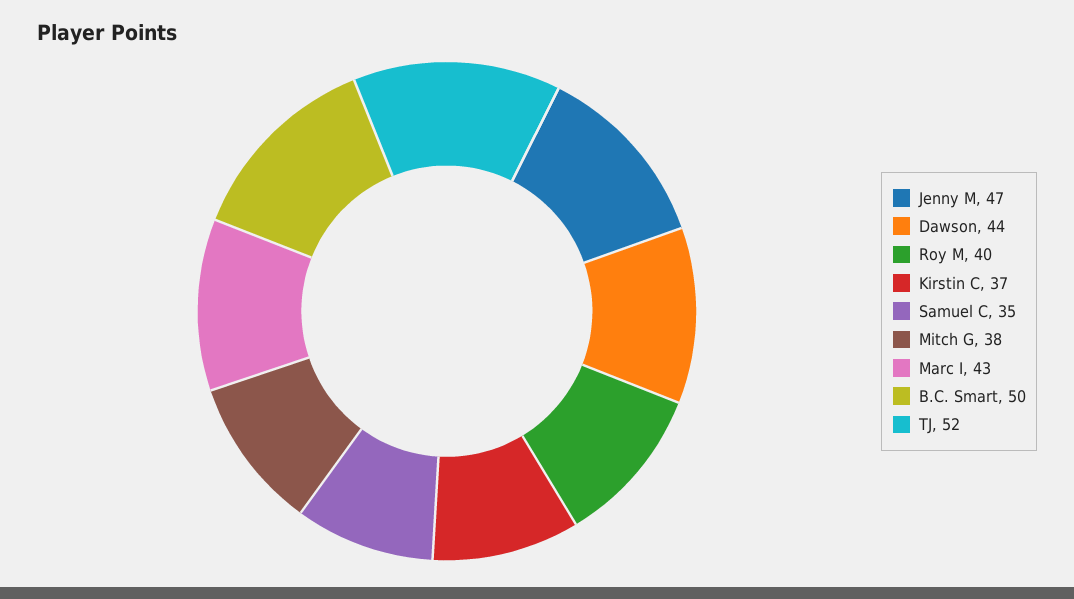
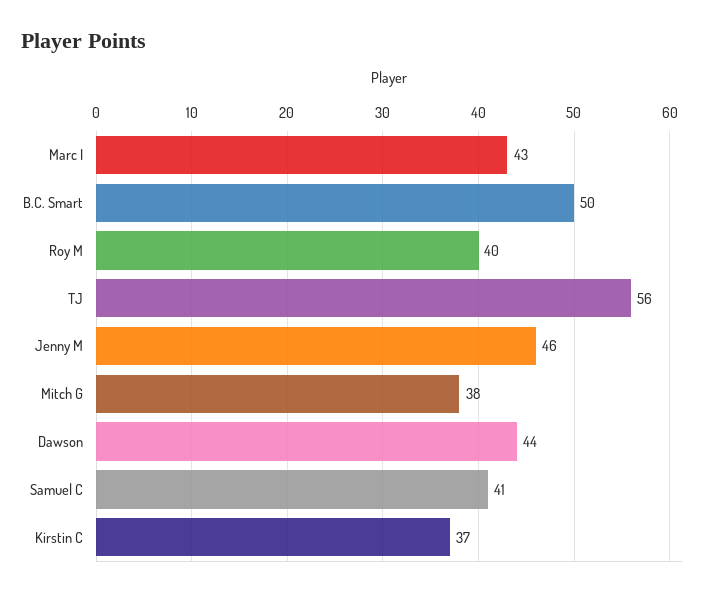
Jenny M: 47 -> 46
Samuel C: 35 -> 41
TJ: 52 -> 56

